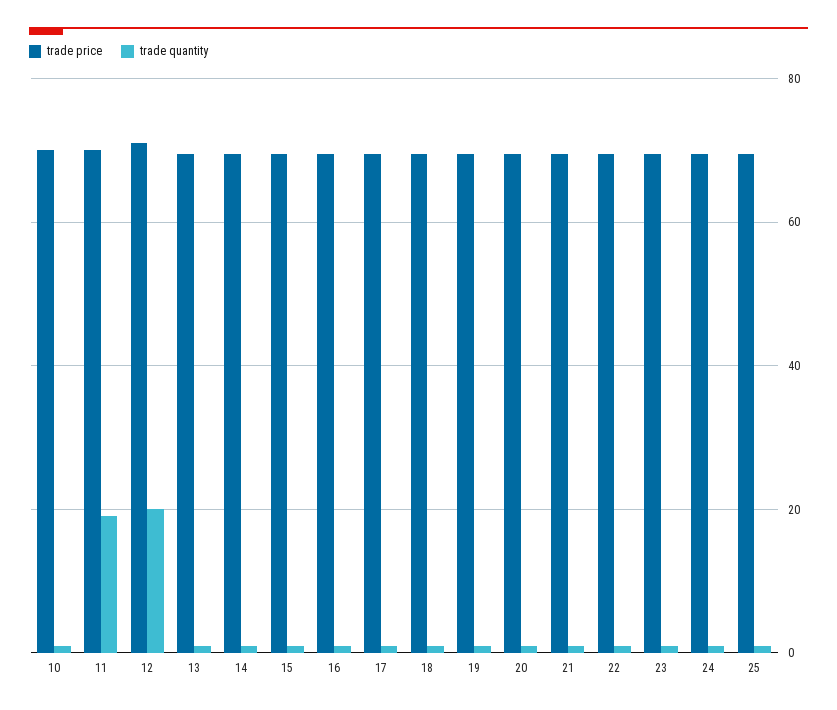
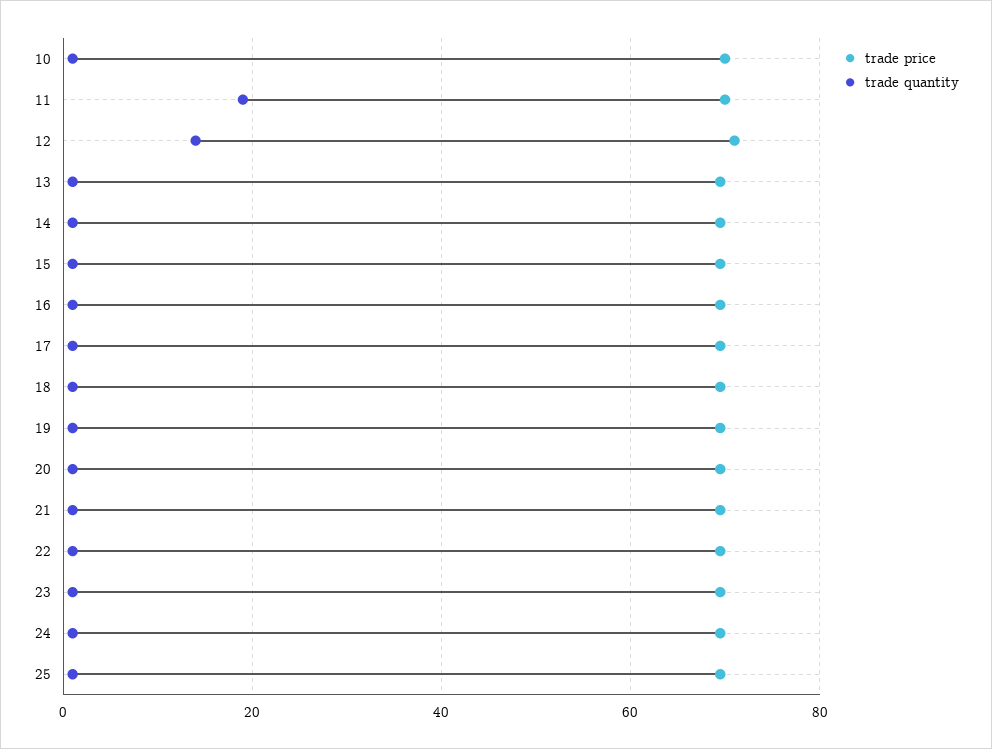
trade quantity, 12: 20 -> 14

